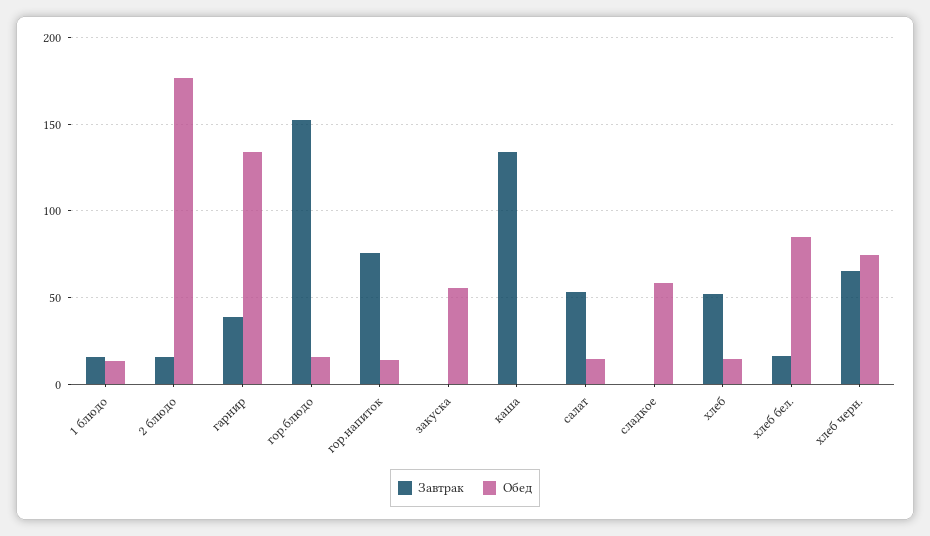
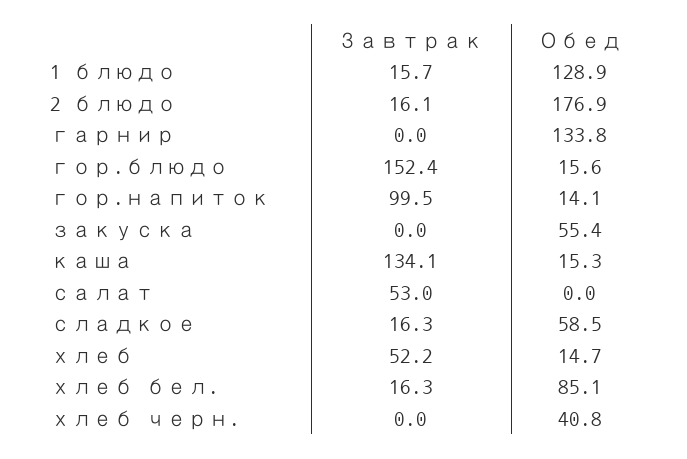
Обед, 1 блюдо: 15 -> 128.9
Завтрак, гарнир: 40 -> 0
Завтрак, гор.напиток: 75 -> 99.5
Обед, каша: 0 -> 15.3
Обед, салат: 15 -> 0
Завтрак, сладкое: 0 -> 16.3
Завтрак, хлеб черн.: 65 -> 0
Обед, хлеб черн.: 75 -> 40.8

